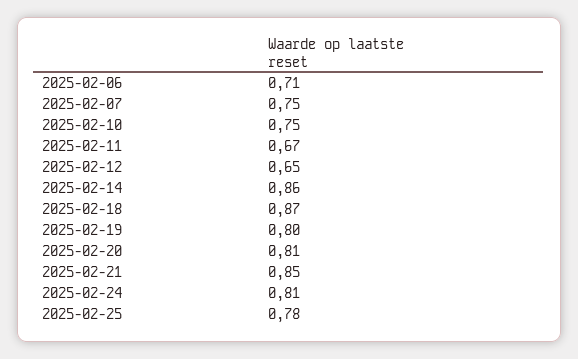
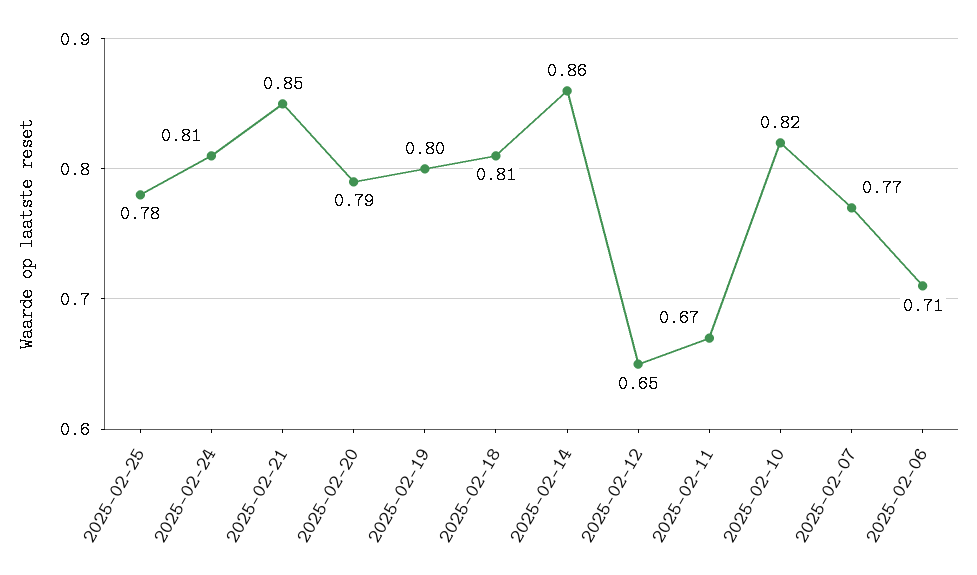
2025-02-07: 0.75 -> 0.77
2025-02-10: 0.75 -> 0.82
2025-02-18: 0.87 -> 0.81
2025-02-20: 0.81 -> 0.79

